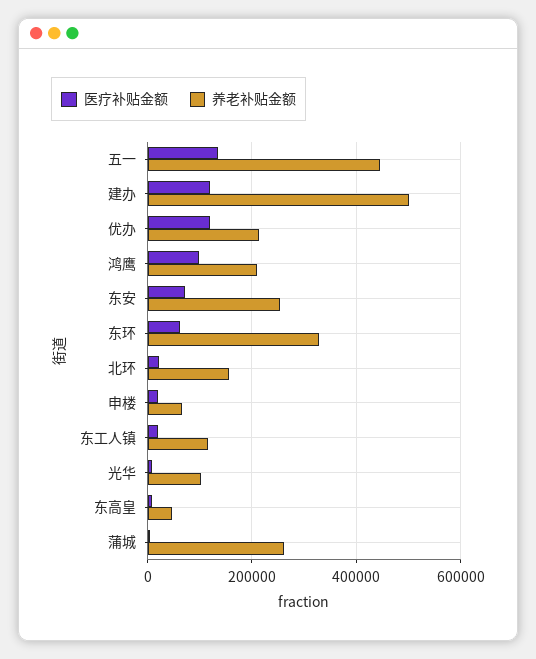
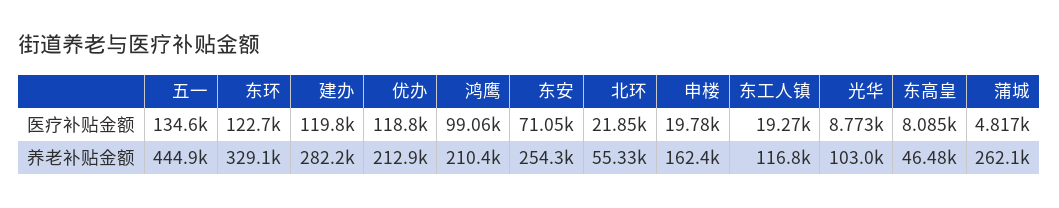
养老补贴金额, 建办: 500000 -> 282200
医疗补贴金额, 东环: 60000 -> 122700
养老补贴金额, 北环: 160000 -> 55330
养老补贴金额, 申楼: 60000 -> 162400

